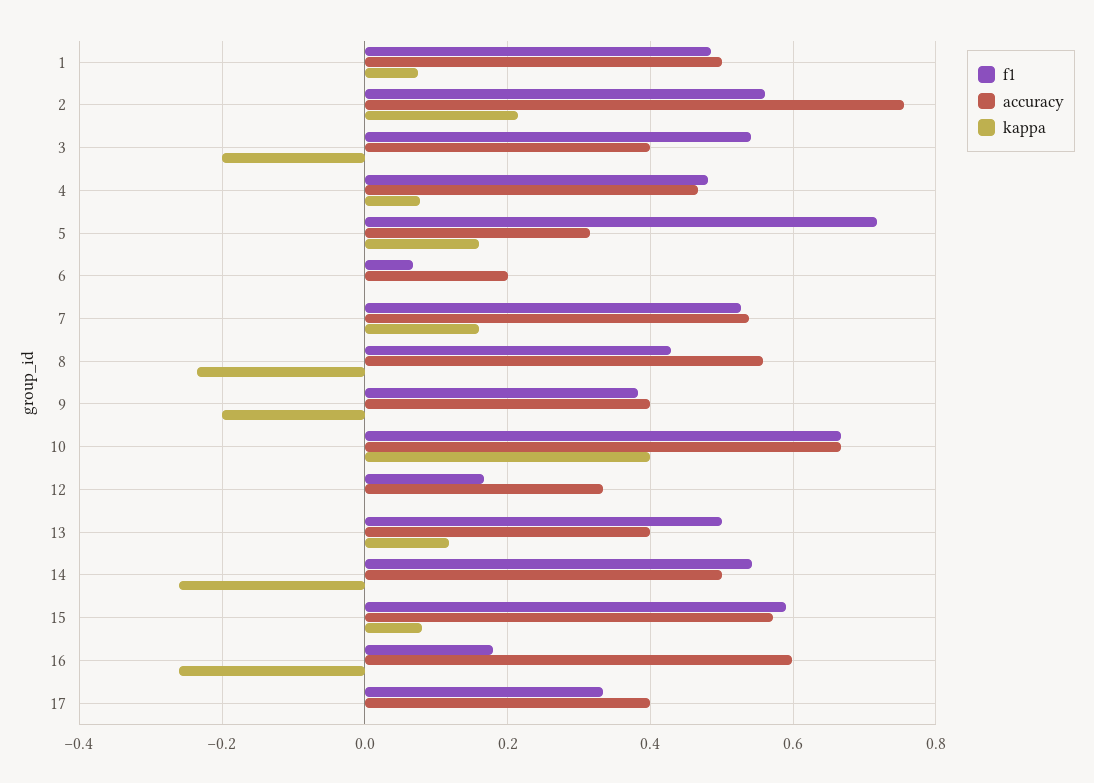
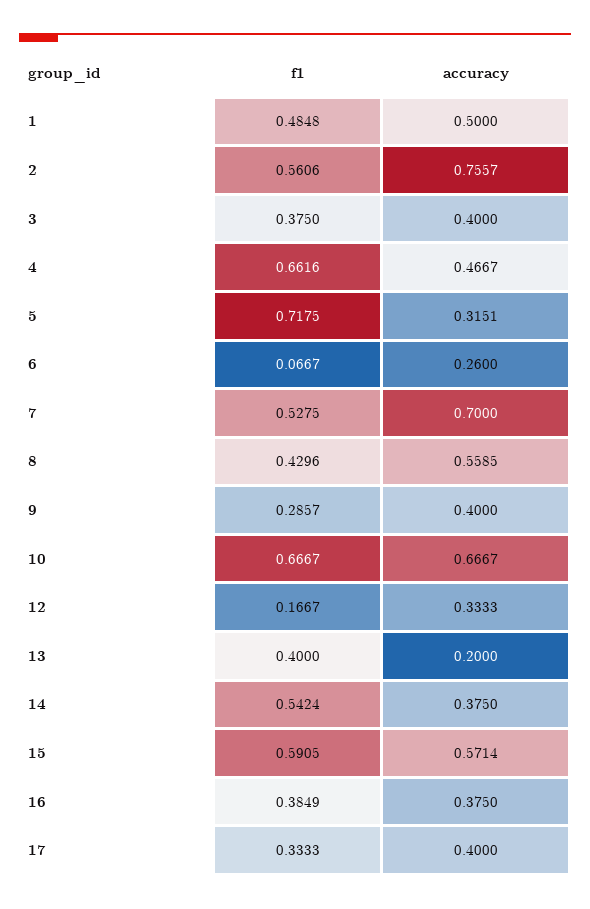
kappa, 1: 0.08 -> none
kappa, 2: 0.22 -> none
f1, 3: 0.54 -> 0.375
kappa, 3: -0.2 -> none
f1, 4: 0.48 -> 0.6616
kappa, 4: 0.08 -> none
kappa, 5: 0.16 -> none
accuracy, 6: 0.2 -> 0.26
kappa, 6: 0 -> none
accuracy, 7: 0.54 -> 0.7
kappa, 7: 0.16 -> none
kappa, 8: -0.24 -> none
f1, 9: 0.38 -> 0.2857
kappa, 9: -0.2 -> none
kappa, 10: 0.4 -> none
kappa, 12: 0 -> none
f1, 13: 0.5 -> 0.4
accuracy, 13: 0.4 -> 0.2
kappa, 13: 0.12 -> none
accuracy, 14: 0.5 -> 0.375
kappa, 14: -0.26 -> none
kappa, 15: 0.08 -> none
f1, 16: 0.18 -> 0.3849
accuracy, 16: 0.6 -> 0.375
kappa, 16: -0.26 -> none
kappa, 17: 0 -> none

